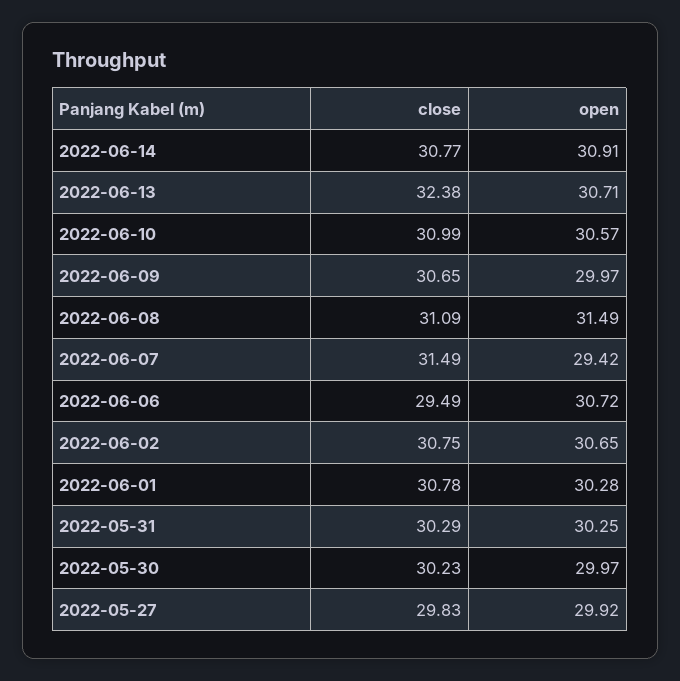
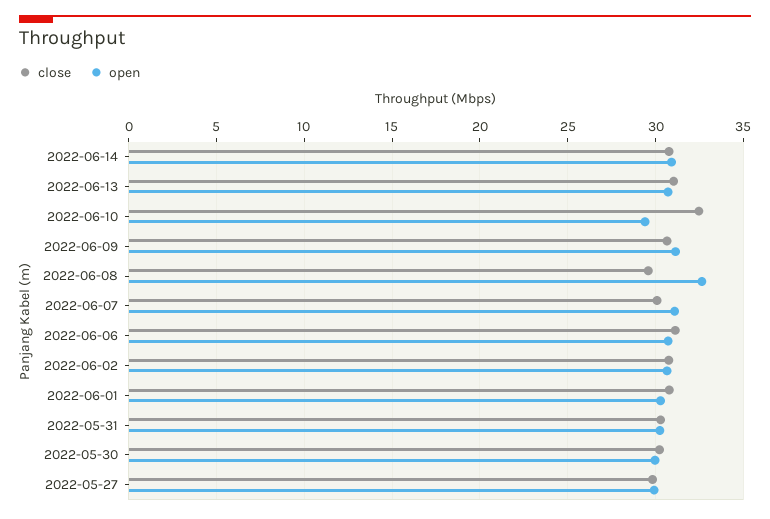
close, 2022-06-13: 32.38 -> 31
close, 2022-06-10: 30.99 -> 32.5
open, 2022-06-10: 30.57 -> 29.5
open, 2022-06-09: 29.97 -> 31
close, 2022-06-08: 31.09 -> 29.5
open, 2022-06-08: 31.49 -> 32.5
close, 2022-06-07: 31.49 -> 30
open, 2022-06-07: 29.42 -> 31
close, 2022-06-06: 29.49 -> 31

